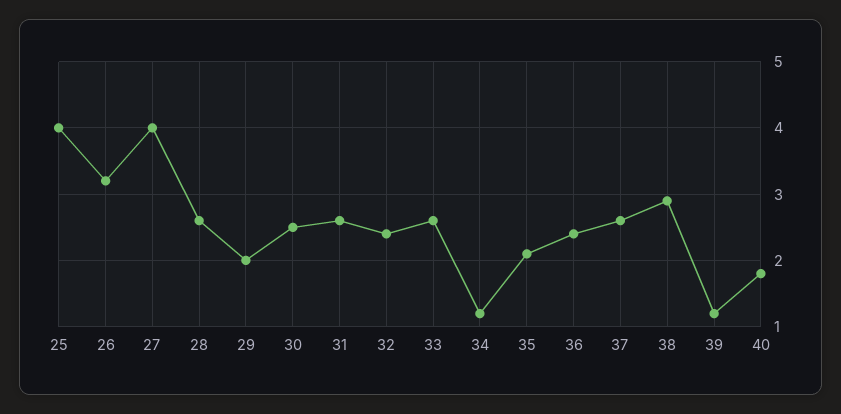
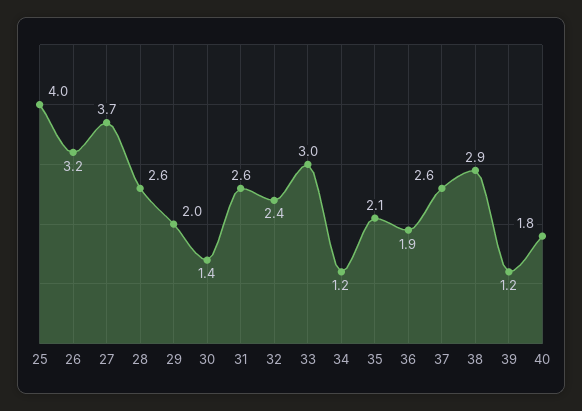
27: 4 -> 3.7
30: 2.5 -> 1.4
33: 2.6 -> 3
36: 2.4 -> 1.9

